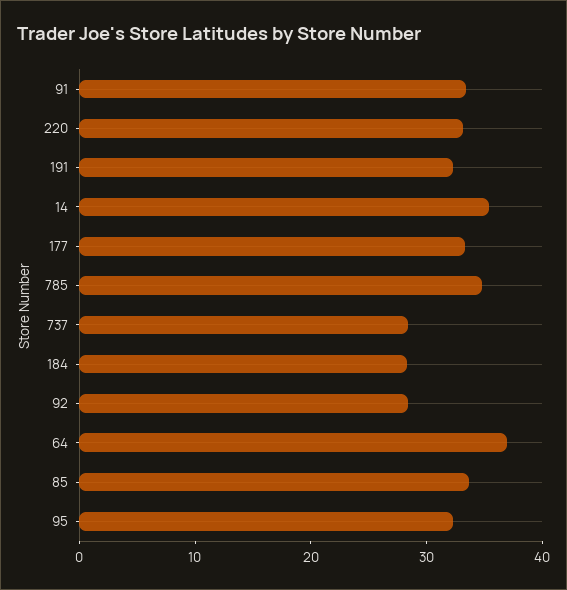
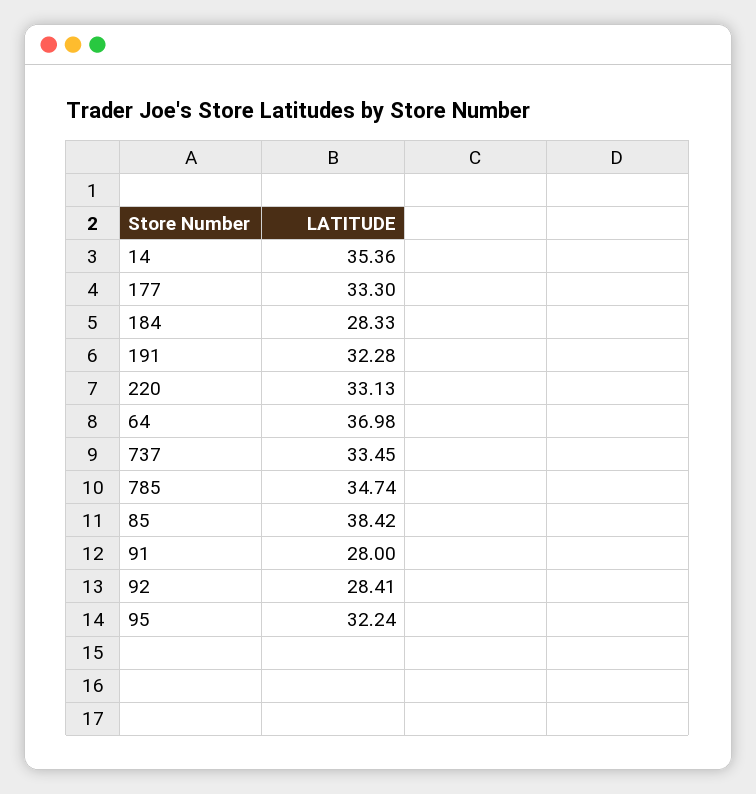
91: 34 -> 28
737: 28 -> 33.45
85: 34 -> 38.42

